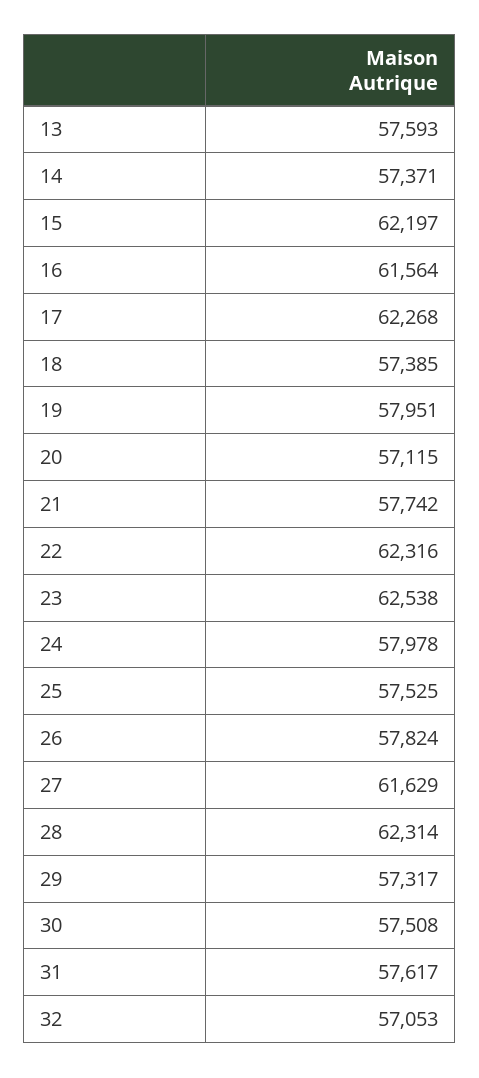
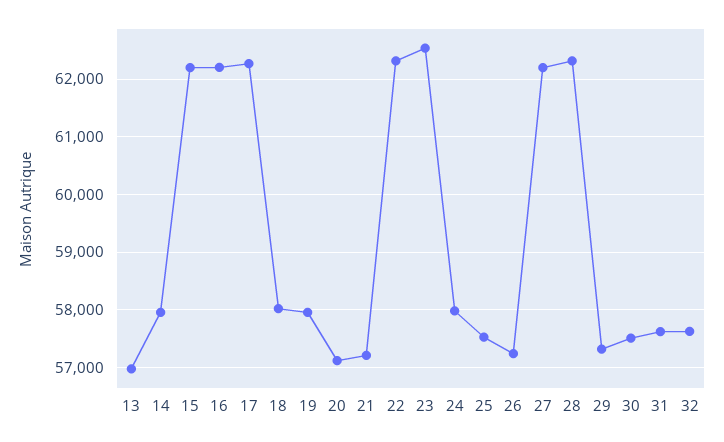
13: 57593 -> 57000
14: 57371 -> 58000
16: 61564 -> 62200
18: 57385 -> 58000
21: 57742 -> 57200
26: 57824 -> 57200
27: 61629 -> 62200
32: 57053 -> 57600

